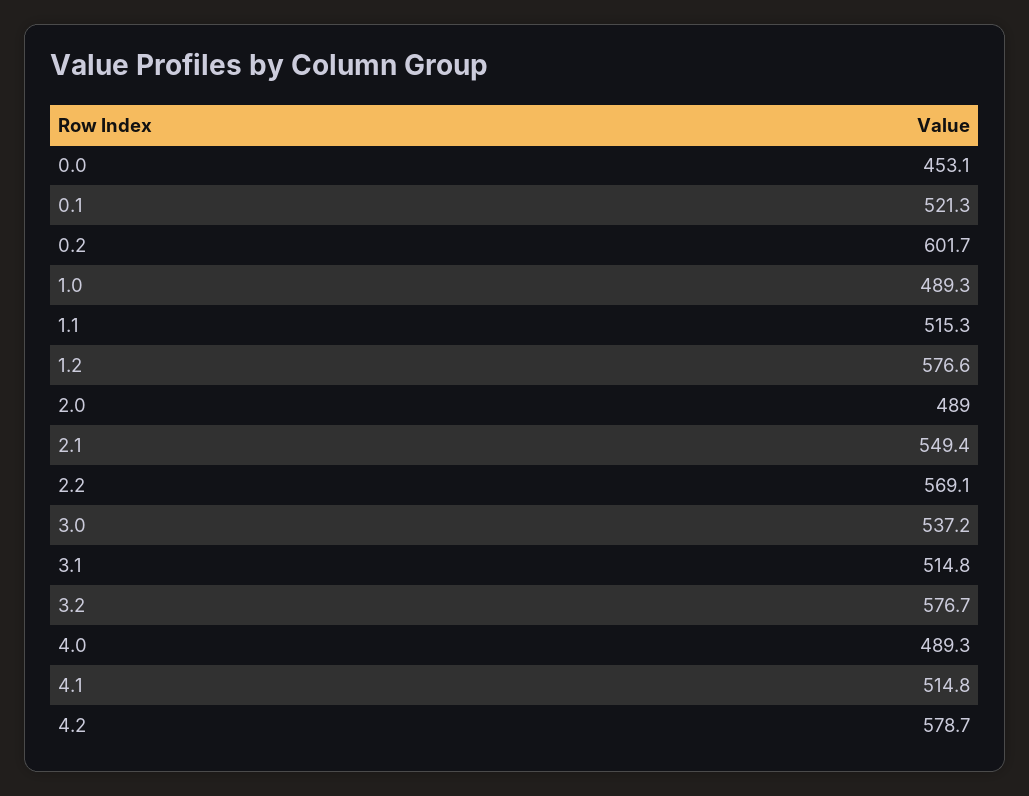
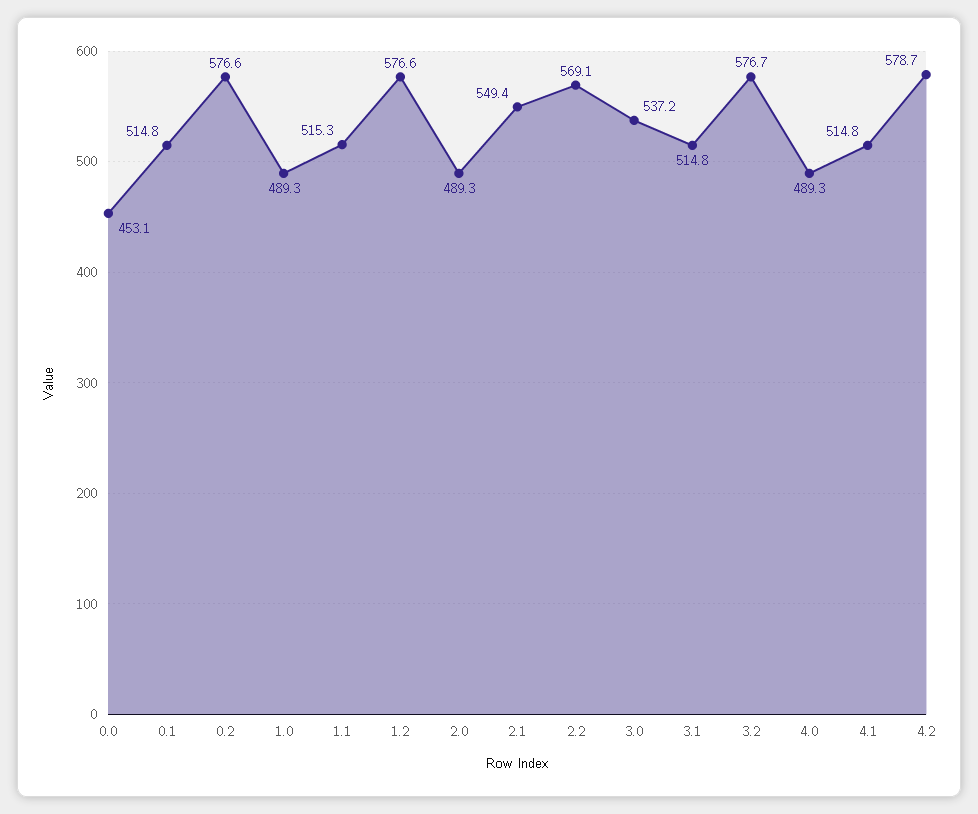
0.1: 521.3 -> 514.8
0.2: 601.7 -> 576.6
2.0: 489 -> 489.3

